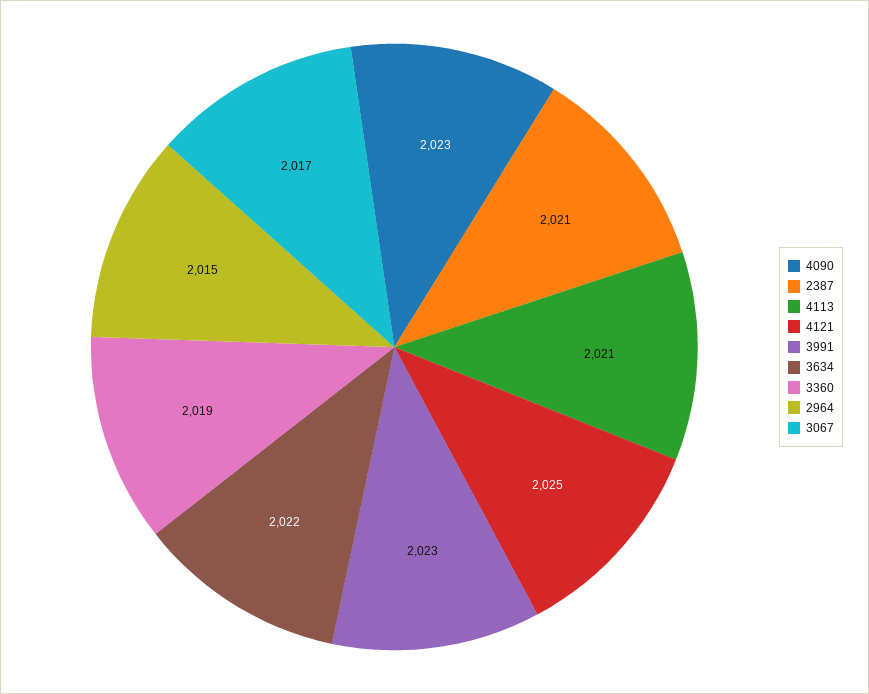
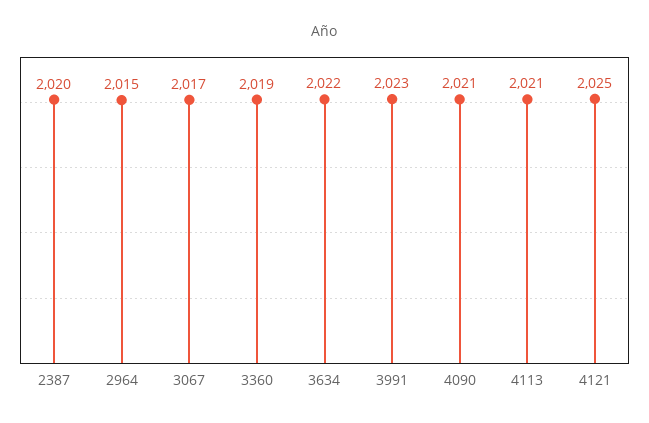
4090: 2023 -> 2021
2387: 2021 -> 2020

